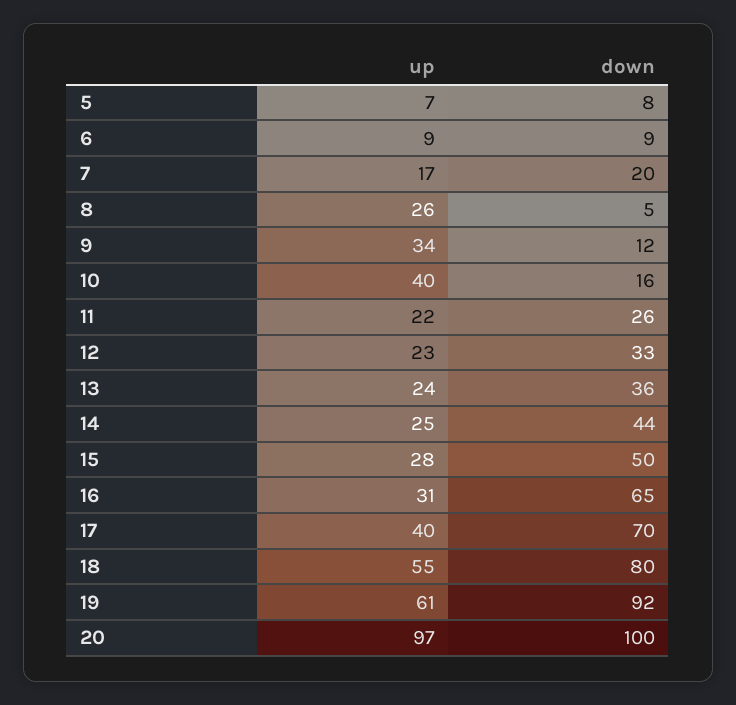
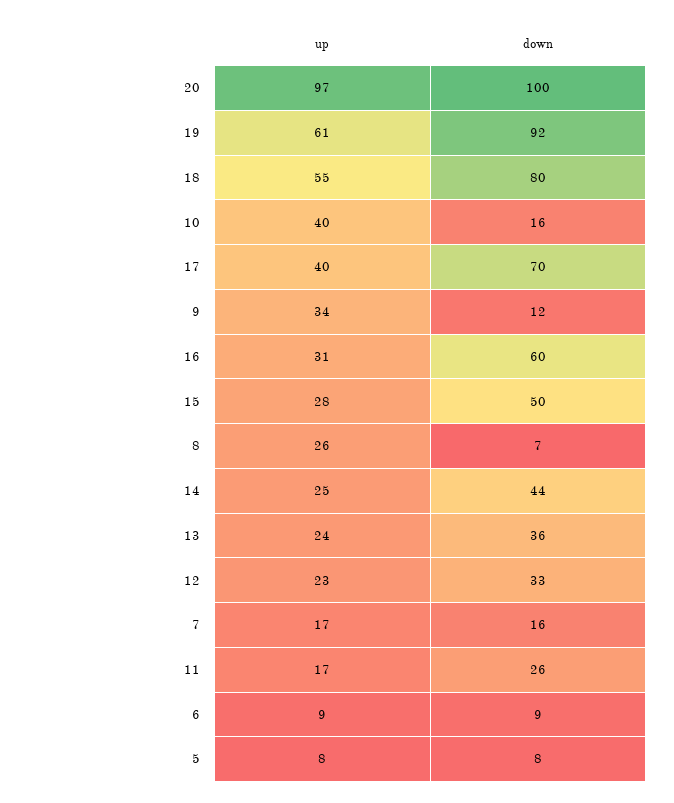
up, 5: 7 -> 8
down, 7: 20 -> 16
down, 8: 5 -> 7
up, 11: 22 -> 17
down, 16: 65 -> 60

